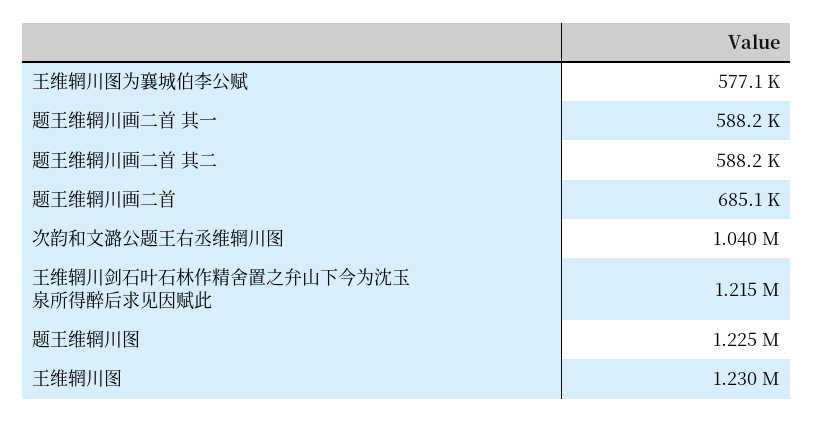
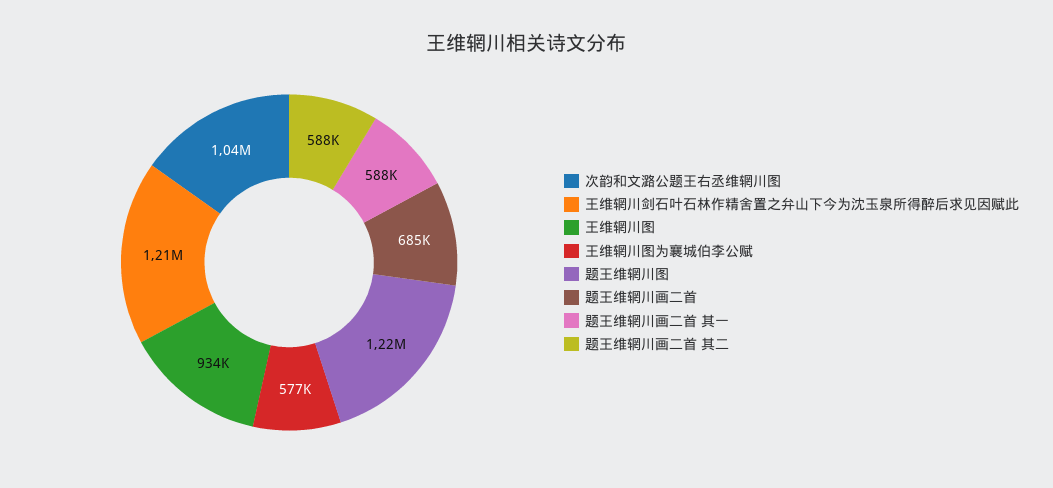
王维辋川图: 1230000 -> 934000

